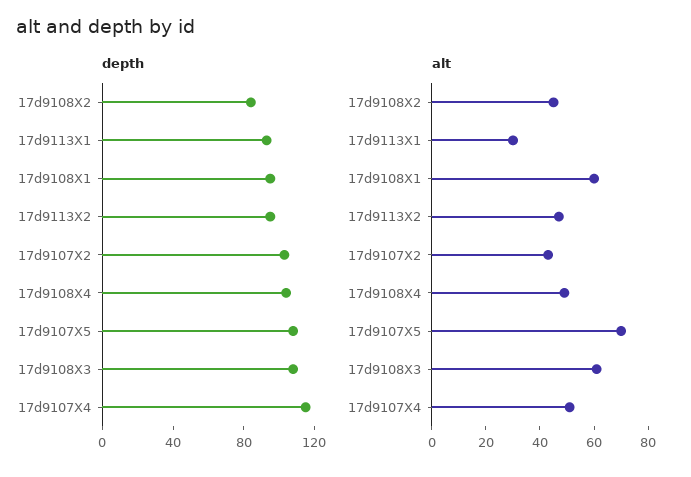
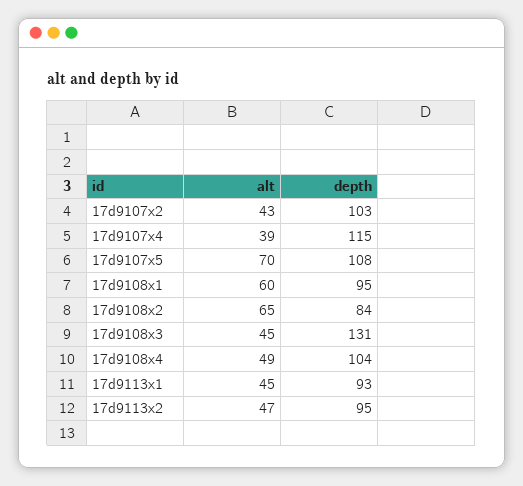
depth, 17d9108X3: 110 -> 131
alt, 17d9108X2: 45 -> 65
alt, 17d9113X1: 30 -> 45
alt, 17d9108X3: 60 -> 45
alt, 17d9107X4: 50 -> 39

